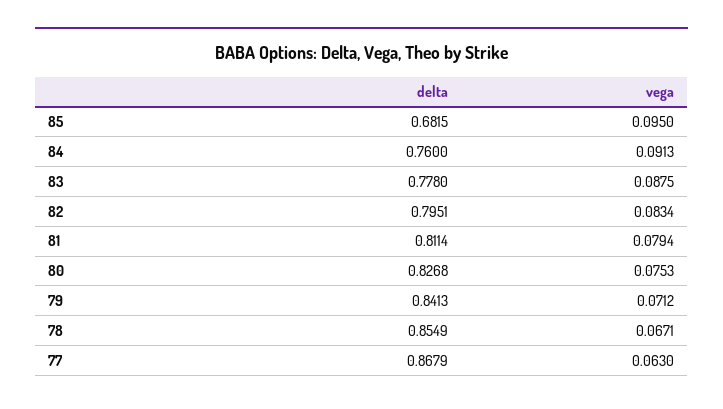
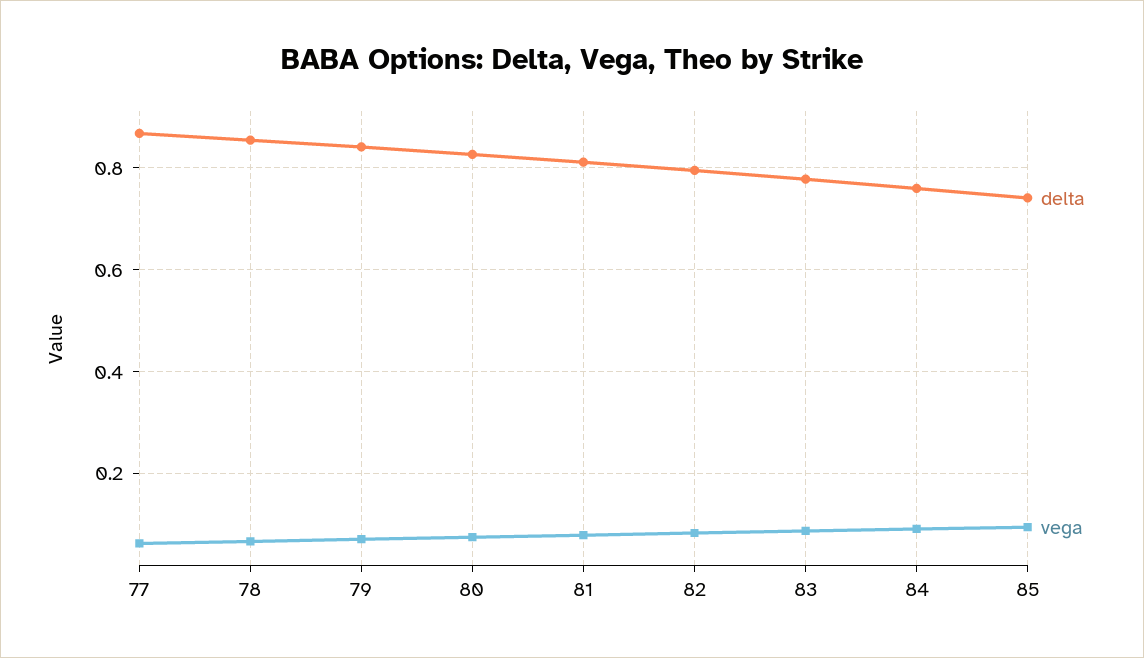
delta, 85: 0.6815 -> 0.74

